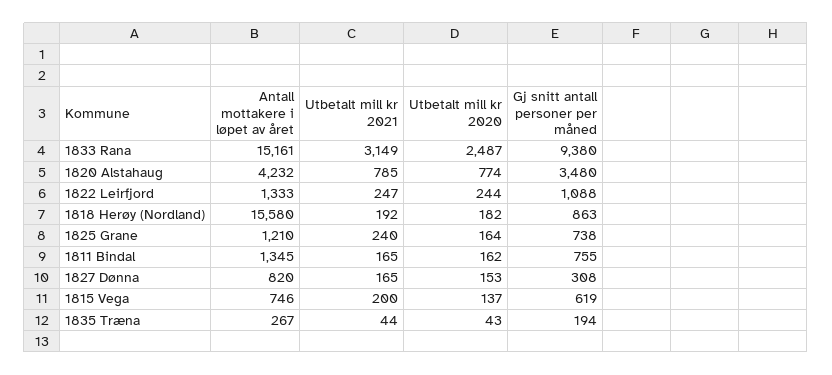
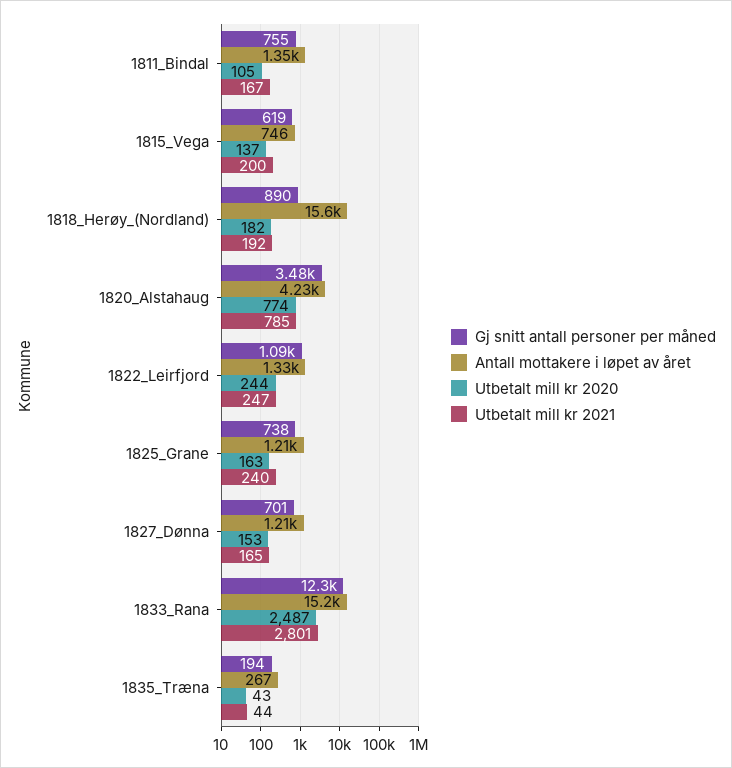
Utbetalt mill kr 2021, 1833 Rana: 3149 -> 2801
Gj snitt antall personer per måned, 1833 Rana: 9380 -> 12300
Gj snitt antall personer per måned, 1818 Herøy (Nordland): 863 -> 890
Utbetalt mill kr 2020, 1825 Grane: 164 -> 163
Utbetalt mill kr 2021, 1811 Bindal: 165 -> 167
Utbetalt mill kr 2020, 1811 Bindal: 162 -> 105
Antall mottakere i løpet av året, 1827 Dønna: 820 -> 1210
Gj snitt antall personer per måned, 1827 Dønna: 308 -> 701

